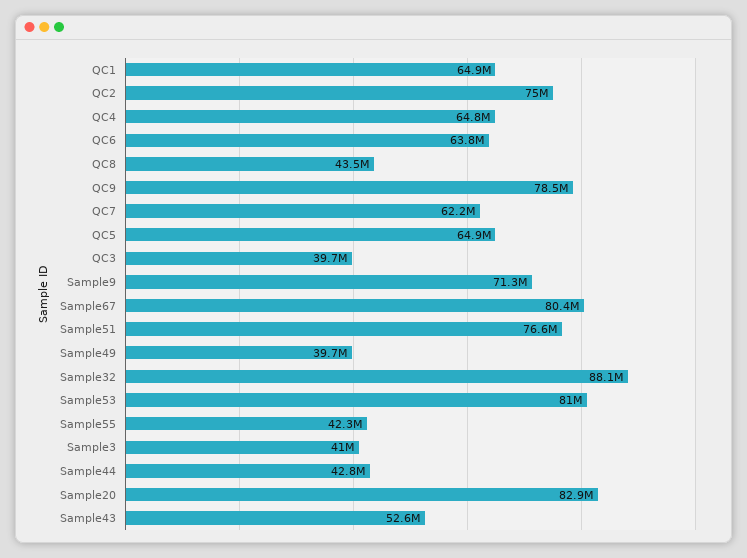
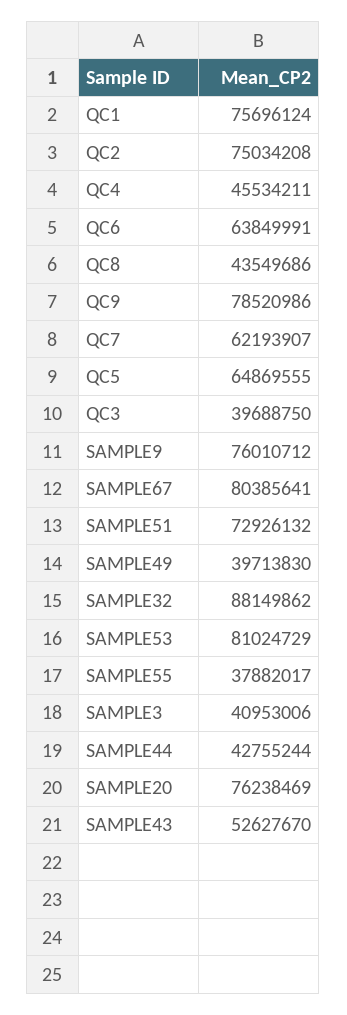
QC1: 64900000 -> 75696124
QC4: 64800000 -> 45534211
Sample9: 71300000 -> 76010712
Sample51: 76600000 -> 72926132
Sample55: 42300000 -> 37882017
Sample20: 82900000 -> 76238469

